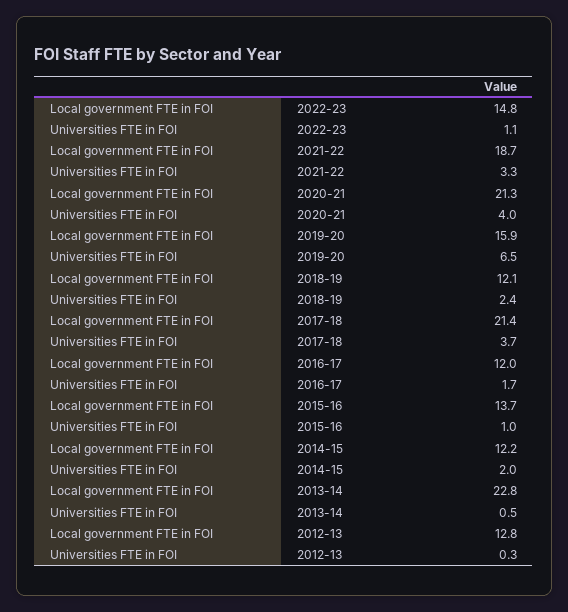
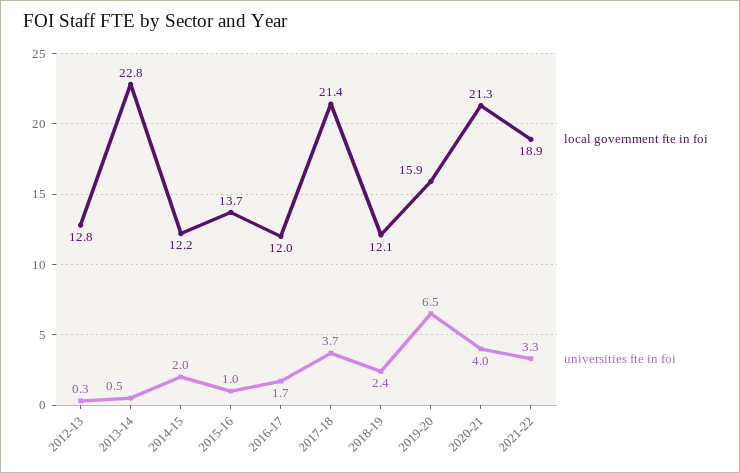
Local government FTE in FOI, 2022-23: 14.8 -> none
Universities FTE in FOI, 2022-23: 1.1 -> none
Local government FTE in FOI, 2021-22: 18.7 -> 18.9

